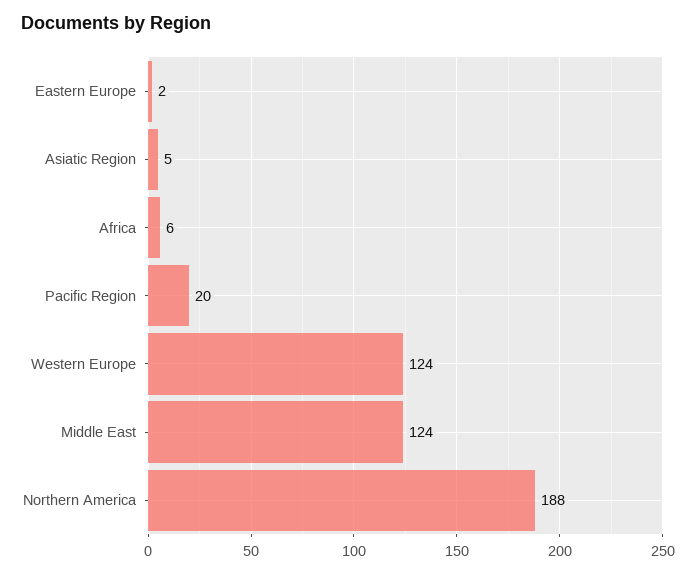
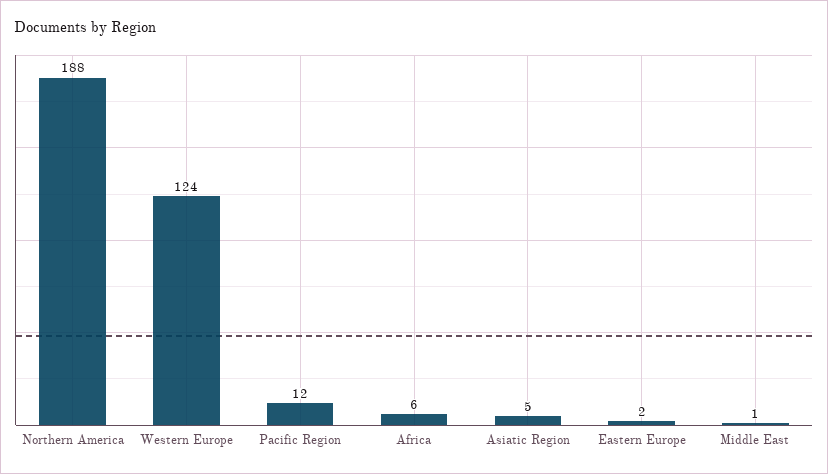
Pacific Region: 20 -> 12
Middle East: 124 -> 1

